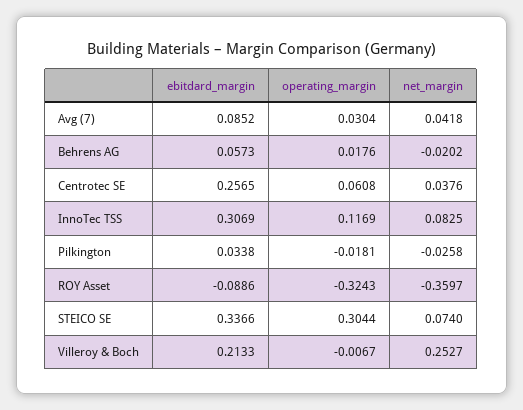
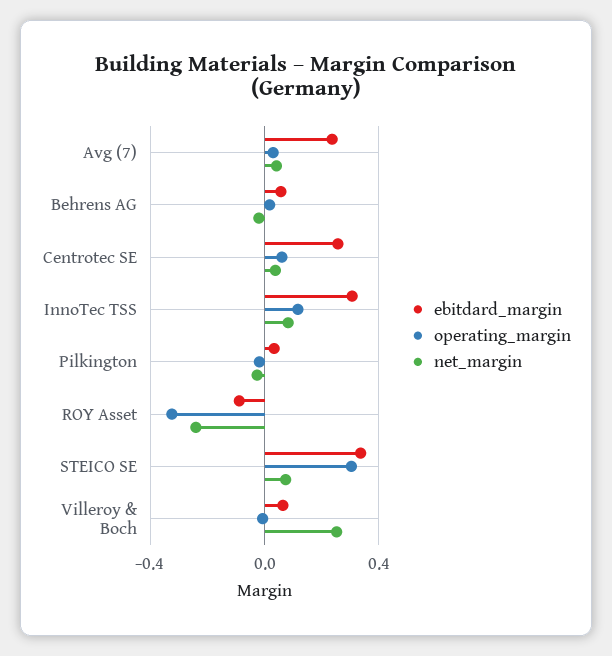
ebitdard_margin, Avg (7): 0.0852 -> 0.25
net_margin, ROY Asset: -0.3597 -> -0.25
ebitdard_margin, Villeroy & Boch: 0.2133 -> 0.05

